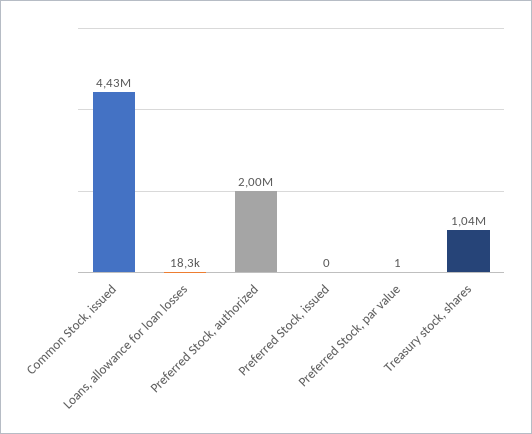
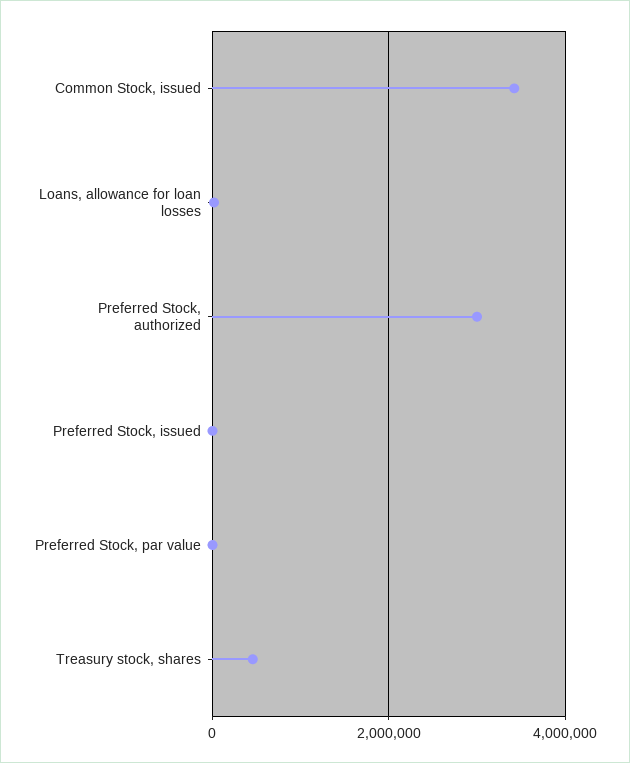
Common Stock, issued: 4430000 -> 3400000
Preferred Stock, authorized: 2000000 -> 3000000
Treasury stock, shares: 1040000 -> 400000

